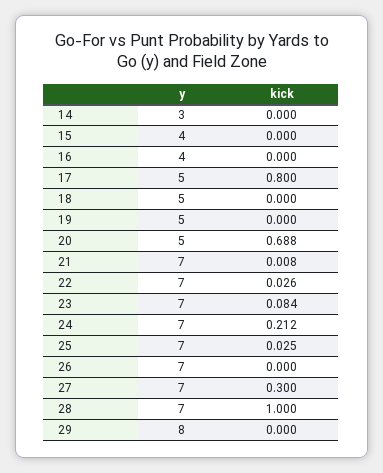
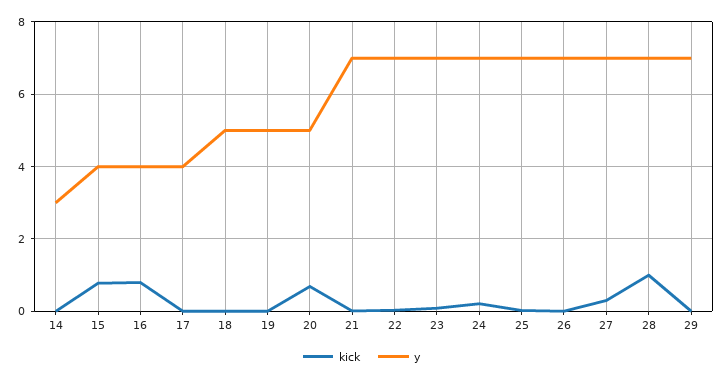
kick, 15: 0 -> 0.8
kick, 16: 0 -> 0.8
y, 17: 5 -> 4
kick, 17: 0.8 -> 0
y, 29: 8 -> 7

